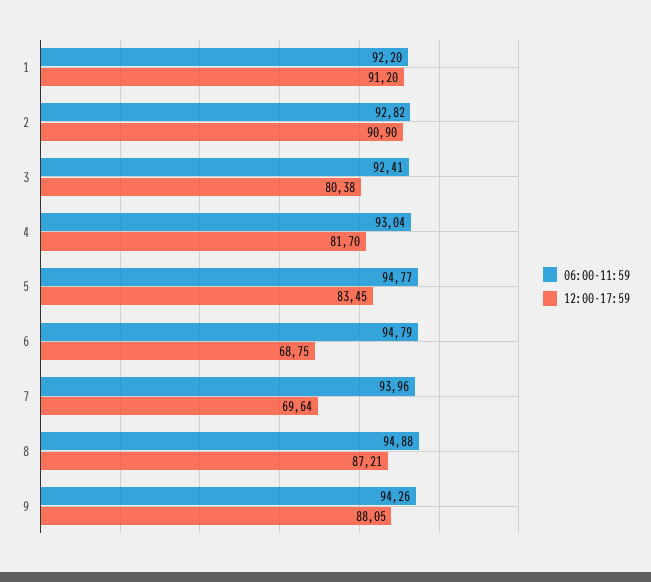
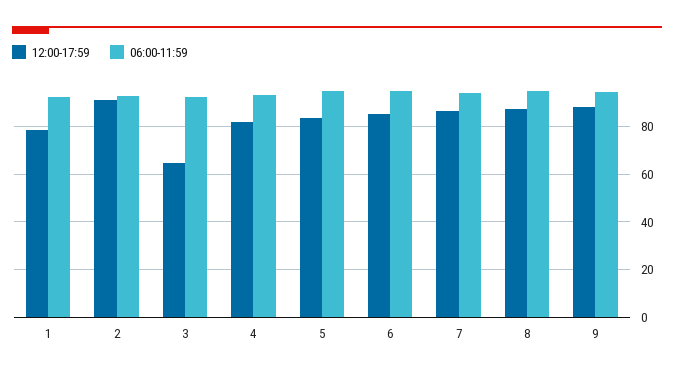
12:00-17:59, 1: 91.2 -> 80
12:00-17:59, 3: 80.38 -> 65
12:00-17:59, 6: 68.75 -> 85
12:00-17:59, 7: 69.64 -> 85

